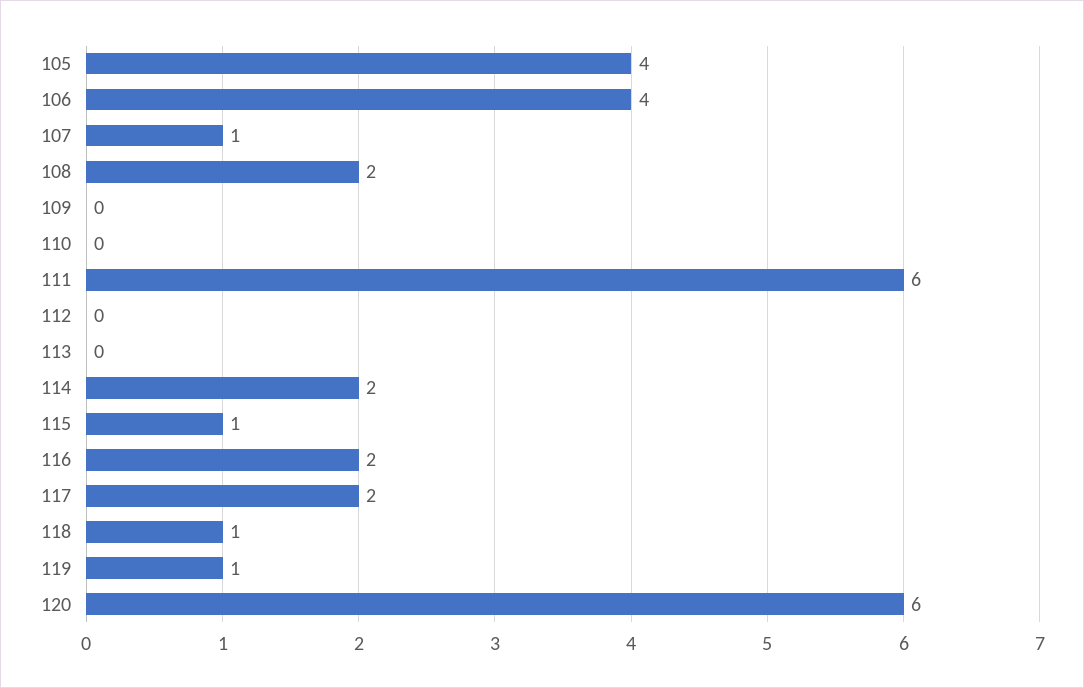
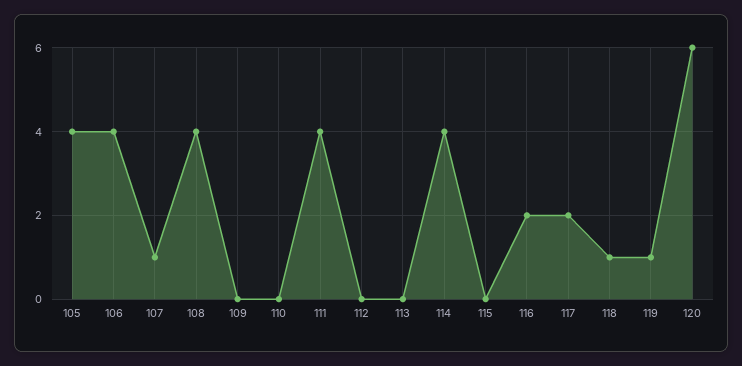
108: 2 -> 4
111: 6 -> 4
114: 2 -> 4
115: 1 -> 0

